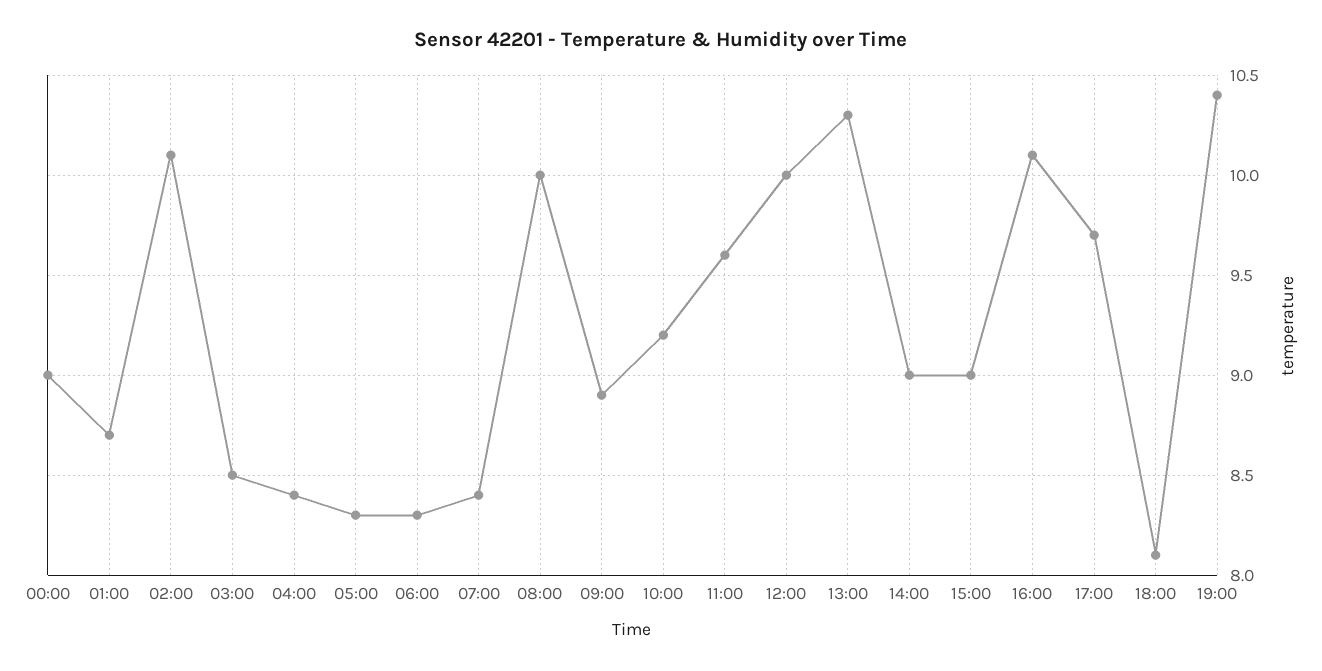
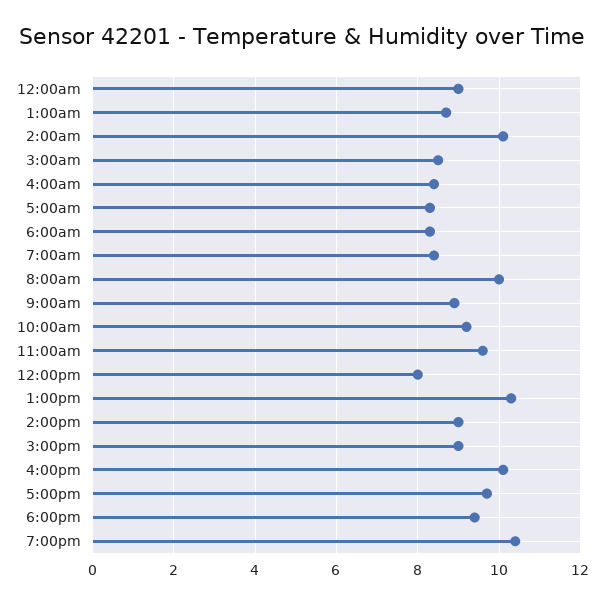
12:00: 10 -> 8
18:00: 8.1 -> 9.5

